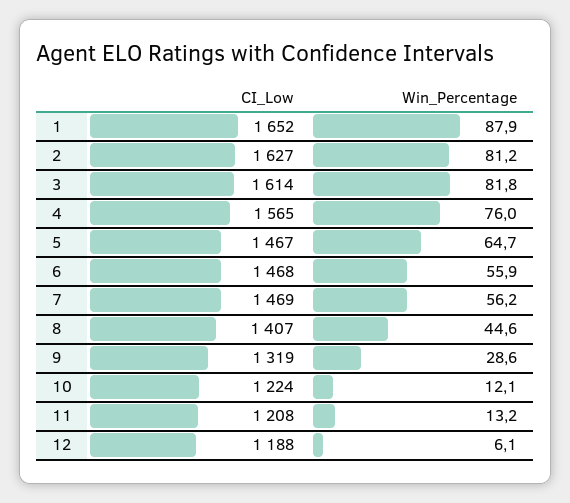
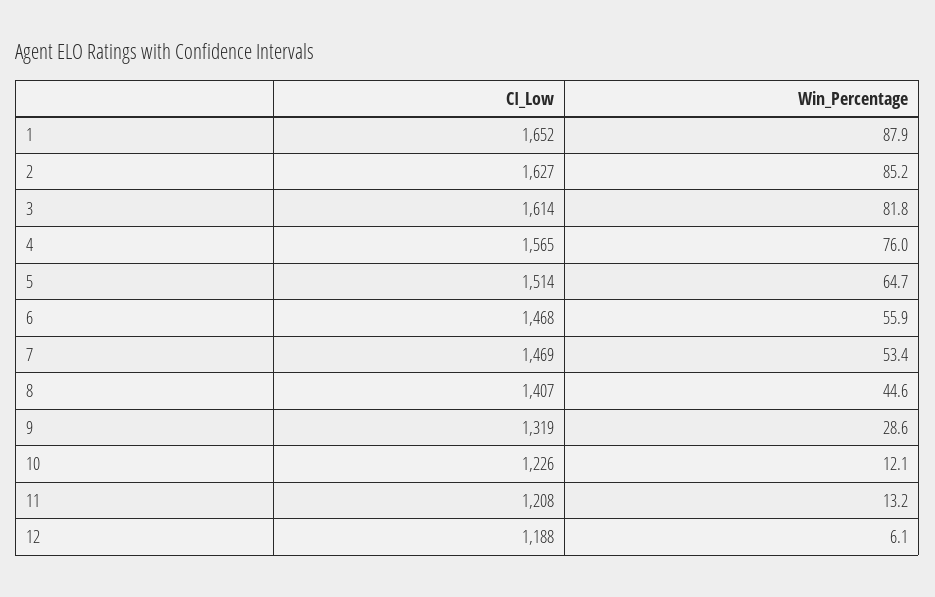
Win_Percentage, 2: 81.2 -> 85.2
CI_Low, 5: 1467 -> 1514
Win_Percentage, 7: 56.2 -> 53.4
CI_Low, 10: 1224 -> 1226

